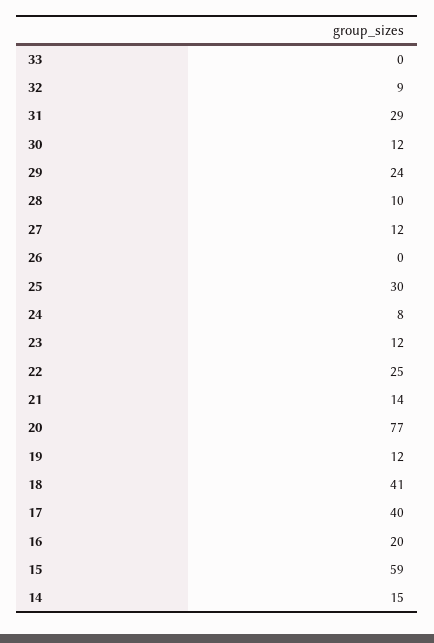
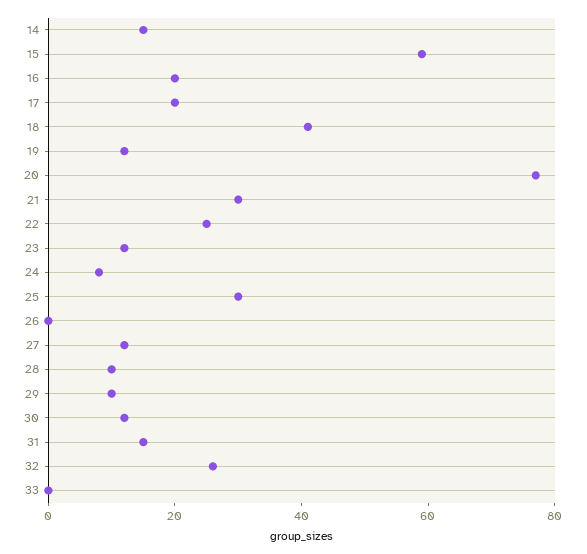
32: 9 -> 25
31: 29 -> 15
29: 24 -> 10
21: 14 -> 30
17: 40 -> 20

